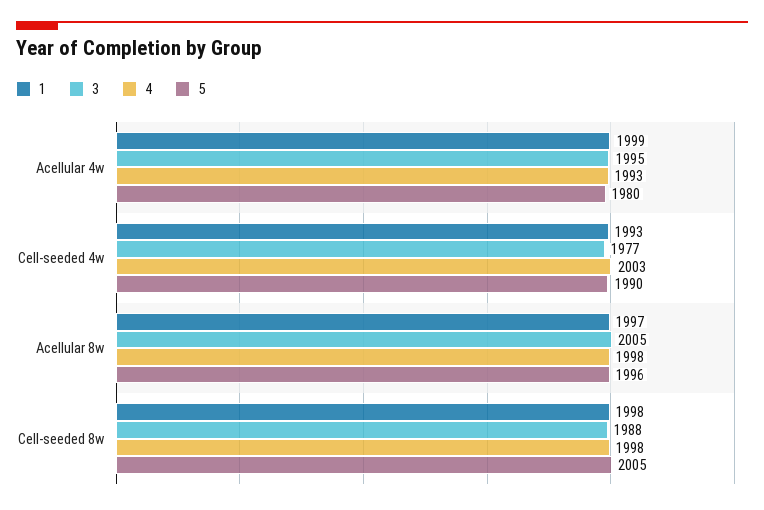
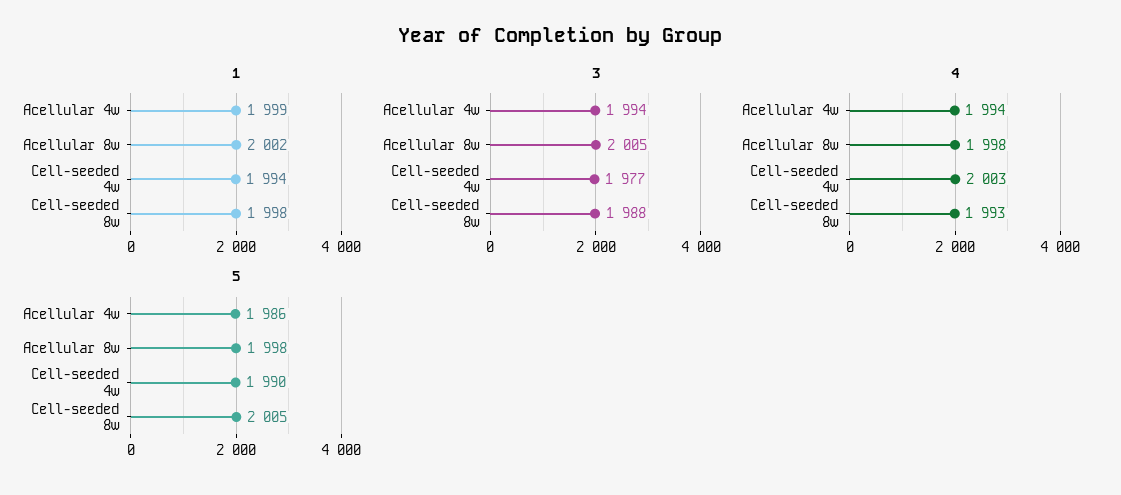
3, Acellular 4w: 1995 -> 1994
4, Acellular 4w: 1993 -> 1994
5, Acellular 4w: 1980 -> 1986
1, Cell-seeded 4w: 1993 -> 1994
1, Acellular 8w: 1997 -> 2002
5, Acellular 8w: 1996 -> 1998
4, Cell-seeded 8w: 1998 -> 1993

